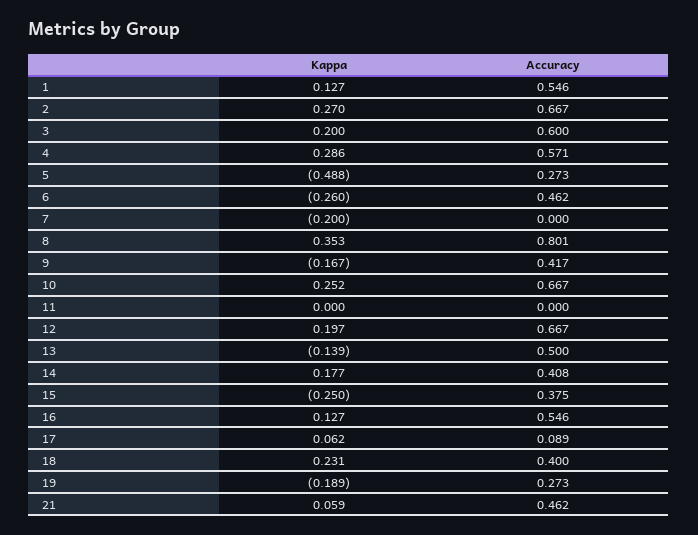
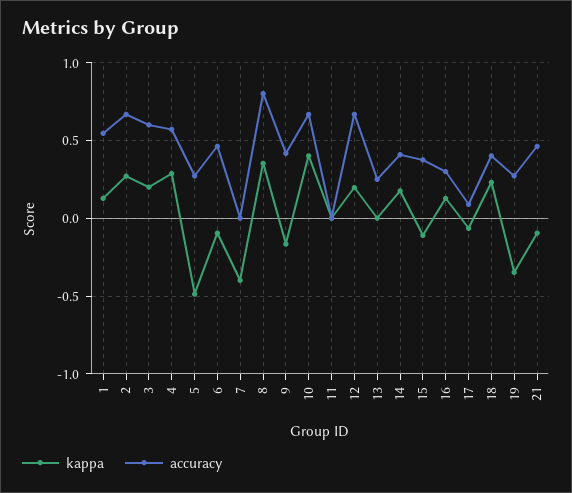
Kappa, 6: -0.26 -> -0.1
Kappa, 7: -0.2 -> -0.4
Kappa, 10: 0.252 -> 0.4
Kappa, 13: -0.139 -> 0
Accuracy, 13: 0.5 -> 0.25
Kappa, 15: -0.25 -> -0.1
Accuracy, 16: 0.546 -> 0.3
Kappa, 17: 0.062 -> -0.05
Kappa, 19: -0.189 -> -0.35
Kappa, 21: 0.059 -> -0.1

